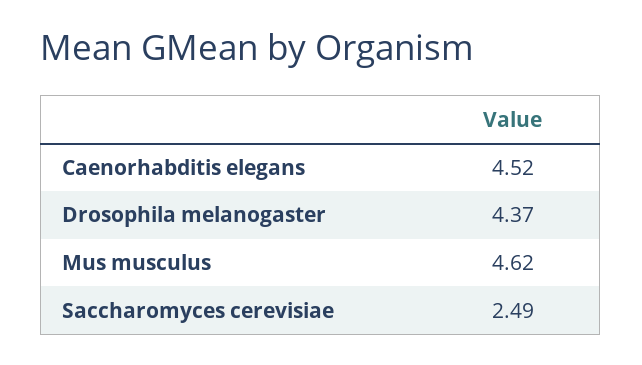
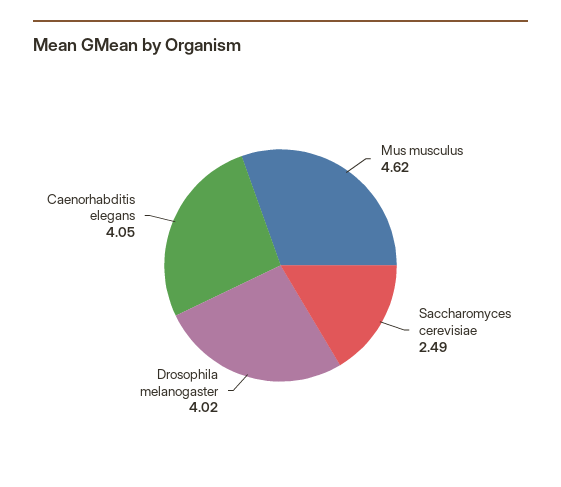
Caenorhabditis elegans: 4.52 -> 4.05
Drosophila melanogaster: 4.37 -> 4.02

